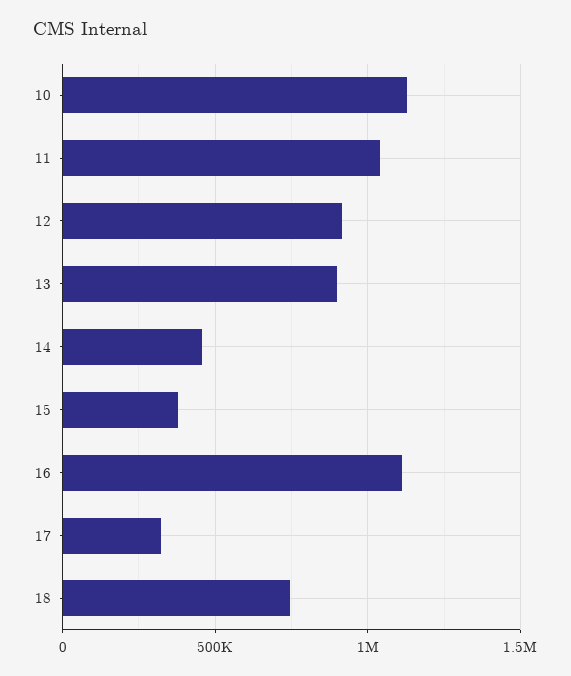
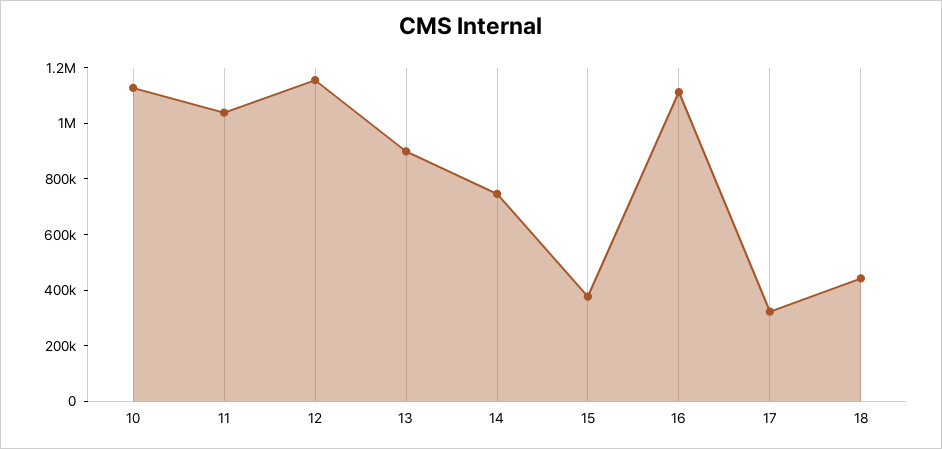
12: 900000 -> 1150000
14: 450000 -> 750000
18: 750000 -> 450000

